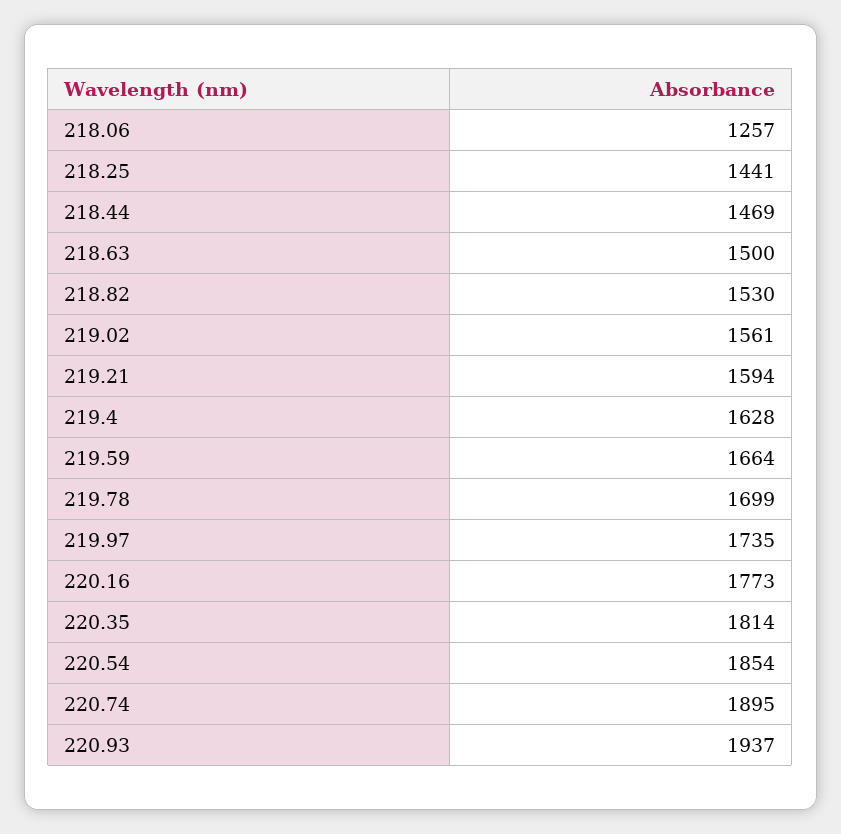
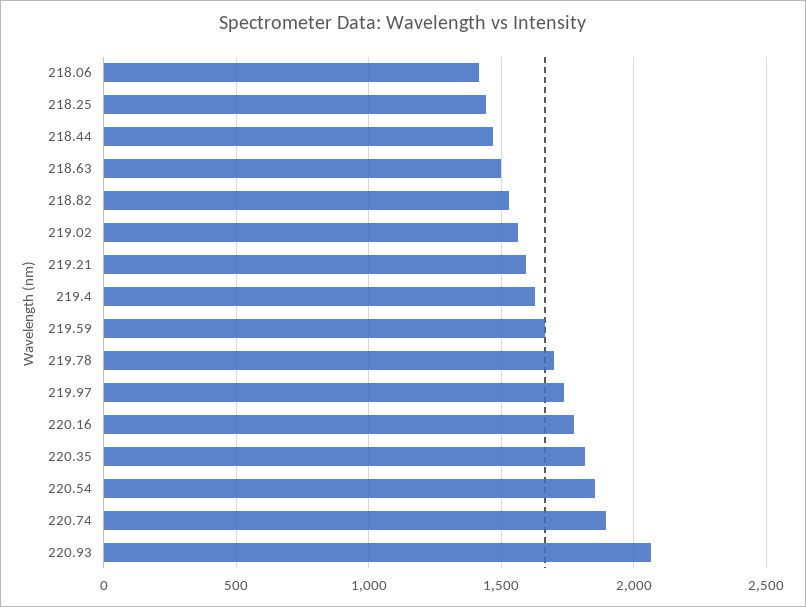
218.06: 1257 -> 1400
220.93: 1937 -> 2050

